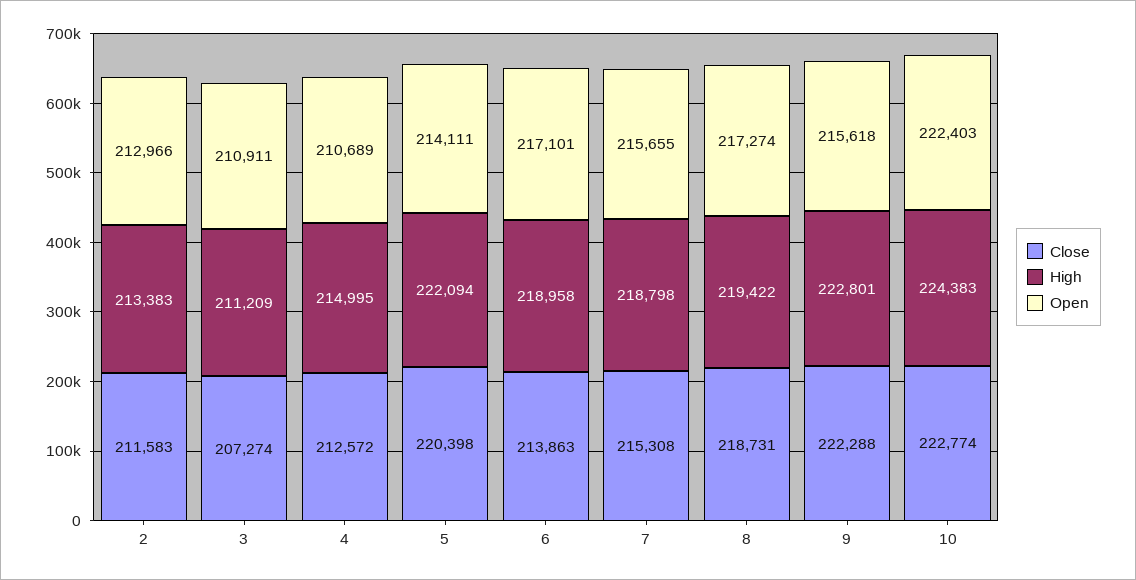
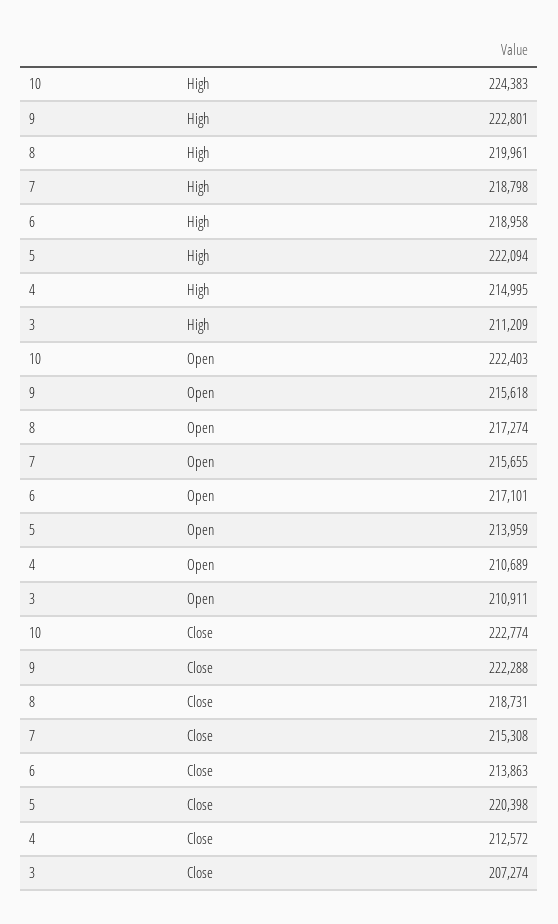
Close, 2: 211583 -> none
High, 2: 213383 -> none
Open, 2: 212966 -> none
Open, 5: 214111 -> 213959
High, 8: 219422 -> 219961

